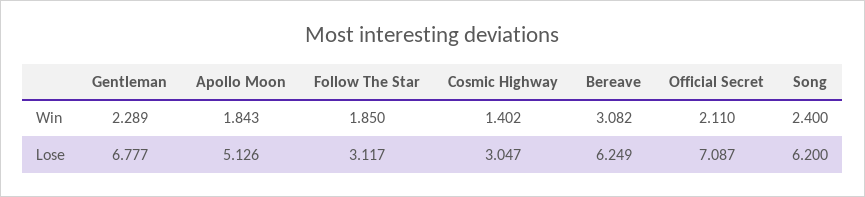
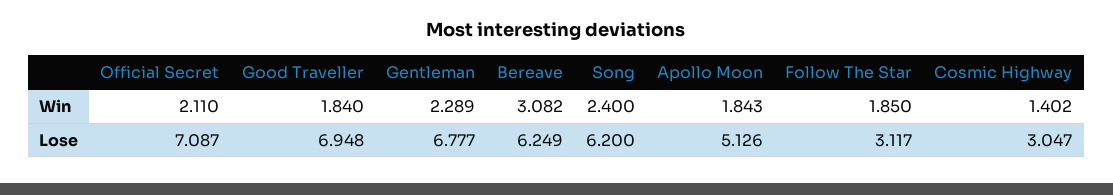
Good Traveller, Win: none -> 1.84
Good Traveller, Lose: none -> 6.948

